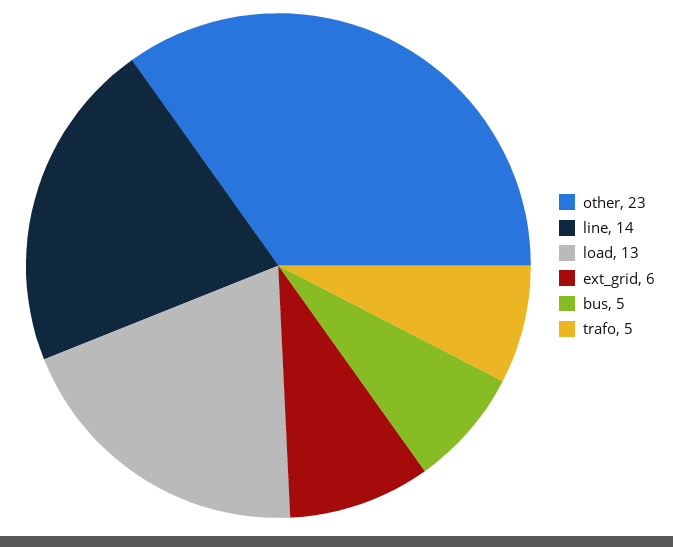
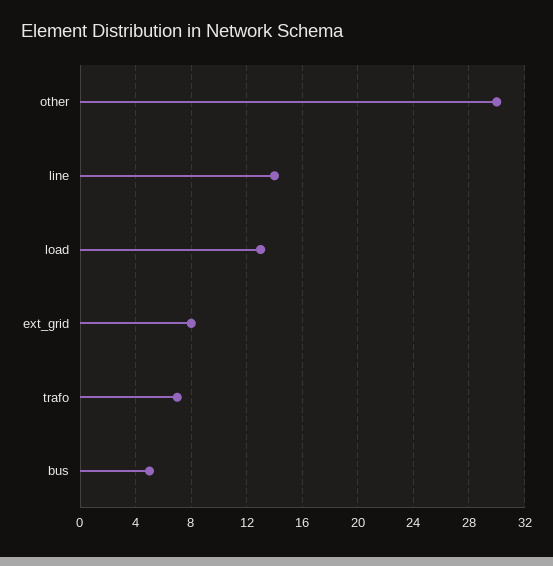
other: 23 -> 30
ext_grid: 6 -> 8
trafo: 5 -> 7

